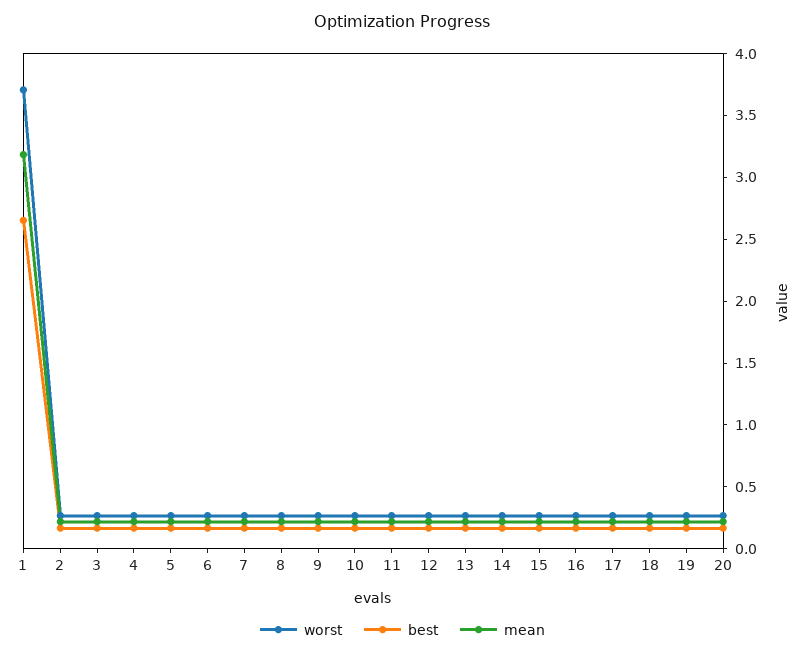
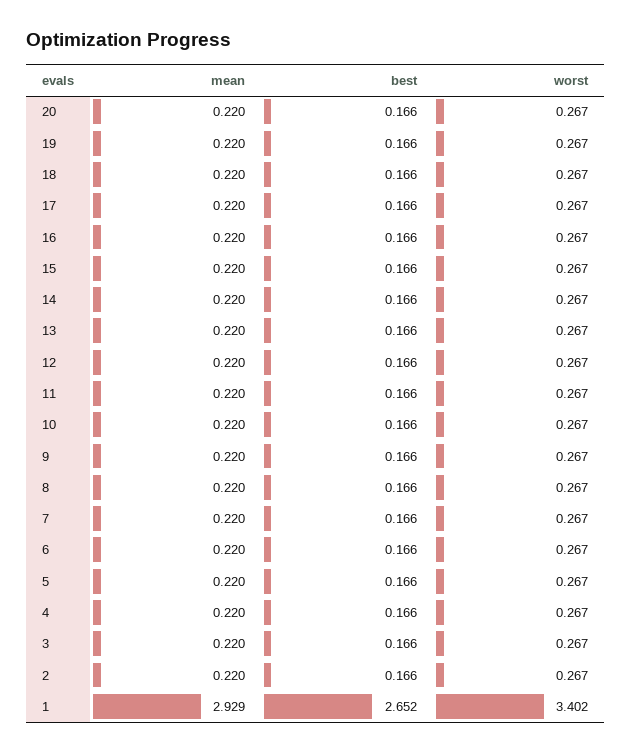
worst, 1: 3.7 -> 3.402
mean, 1: 3.2 -> 2.929

